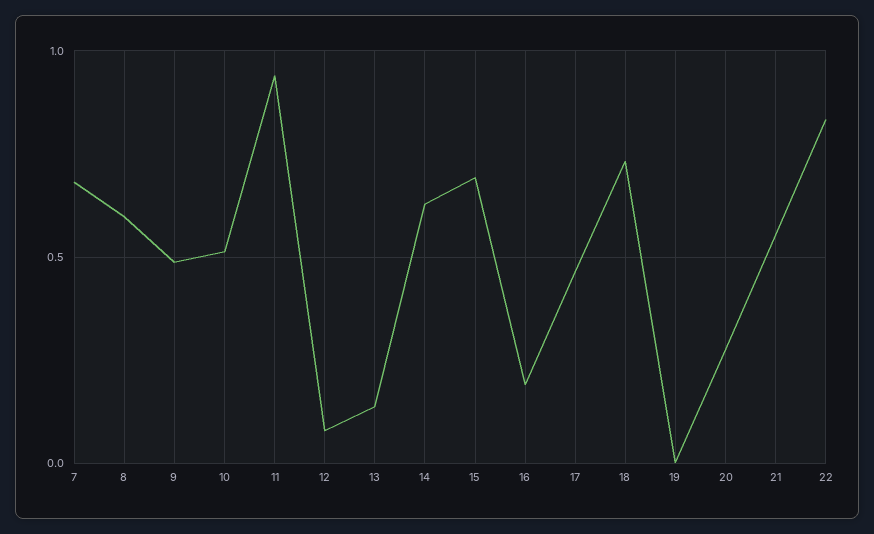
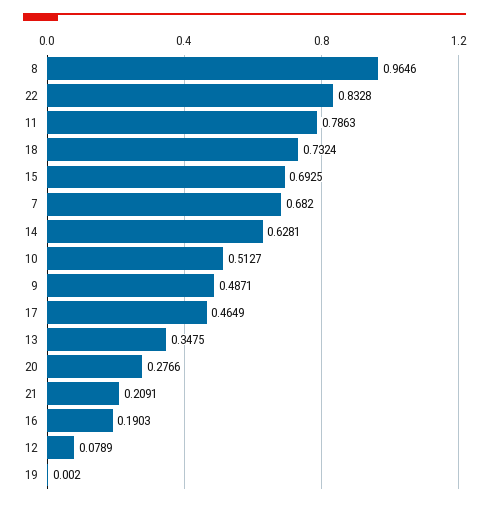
8: 0.6 -> 0.9646
11: 0.95 -> 0.7863
13: 0.15 -> 0.3475
21: 0.55 -> 0.2091

